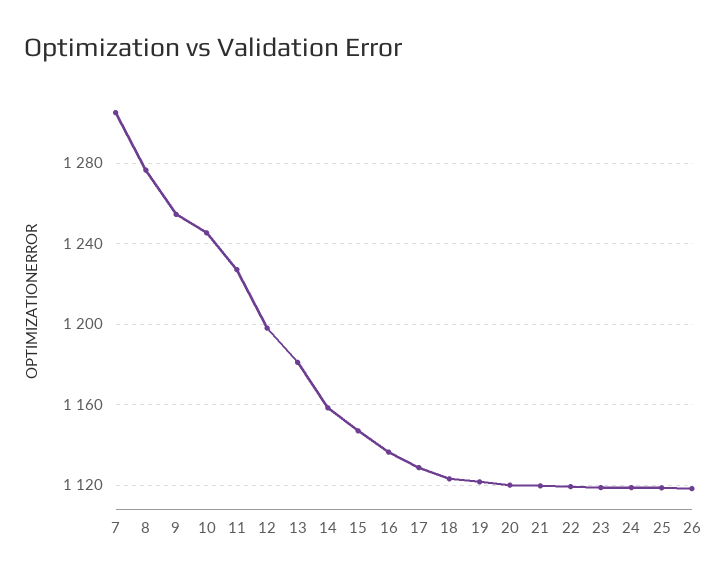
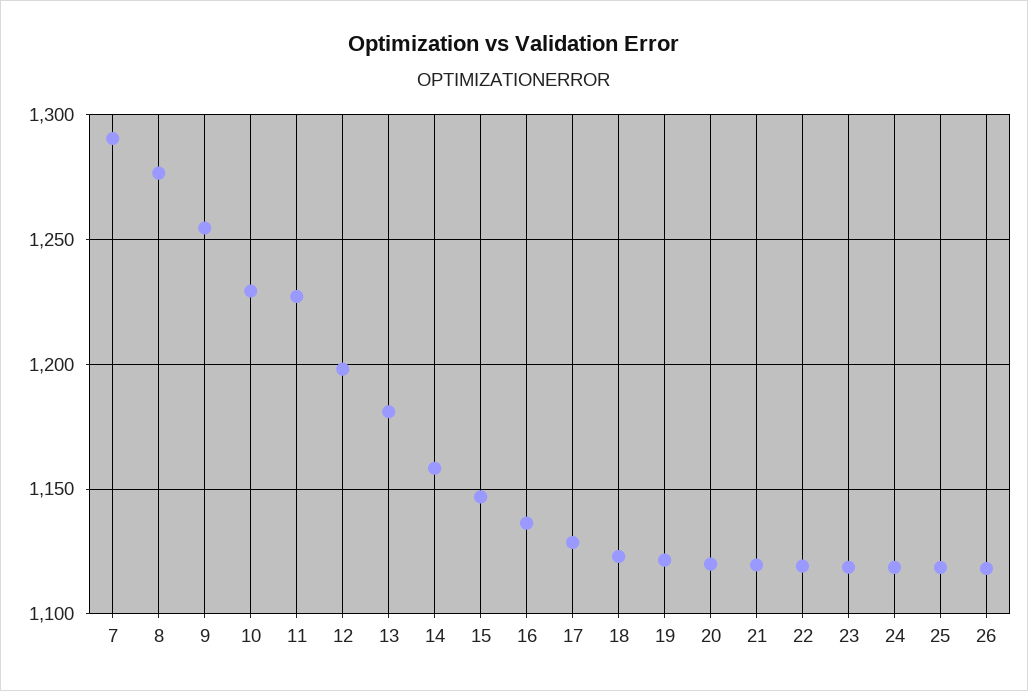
7: 1305 -> 1290
10: 1245 -> 1230

